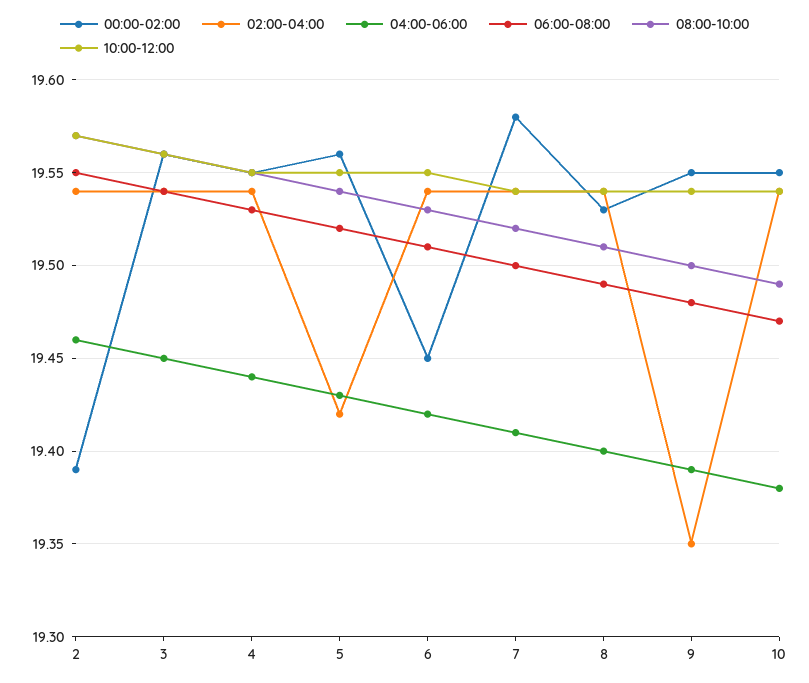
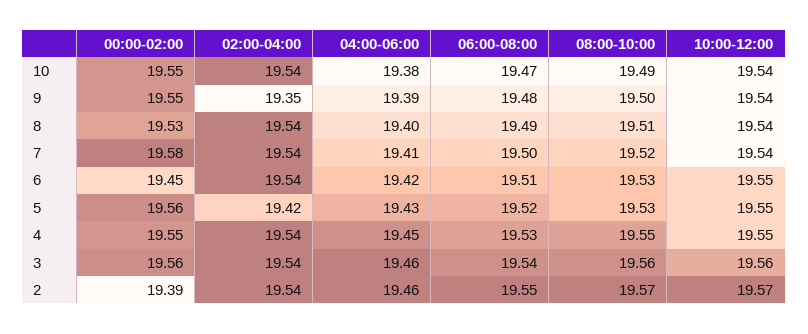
04:00-06:00, 3: 19.45 -> 19.46
04:00-06:00, 4: 19.44 -> 19.45
08:00-10:00, 5: 19.54 -> 19.53

